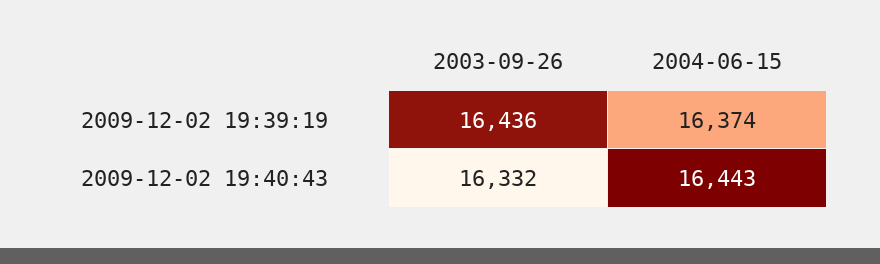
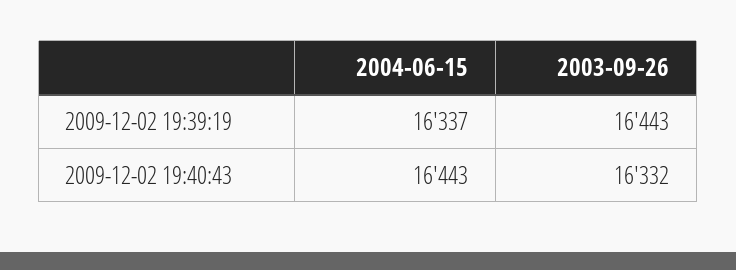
2003-09-26, 2009-12-02 19:39:19: 16436 -> 16443
2004-06-15, 2009-12-02 19:39:19: 16374 -> 16337

